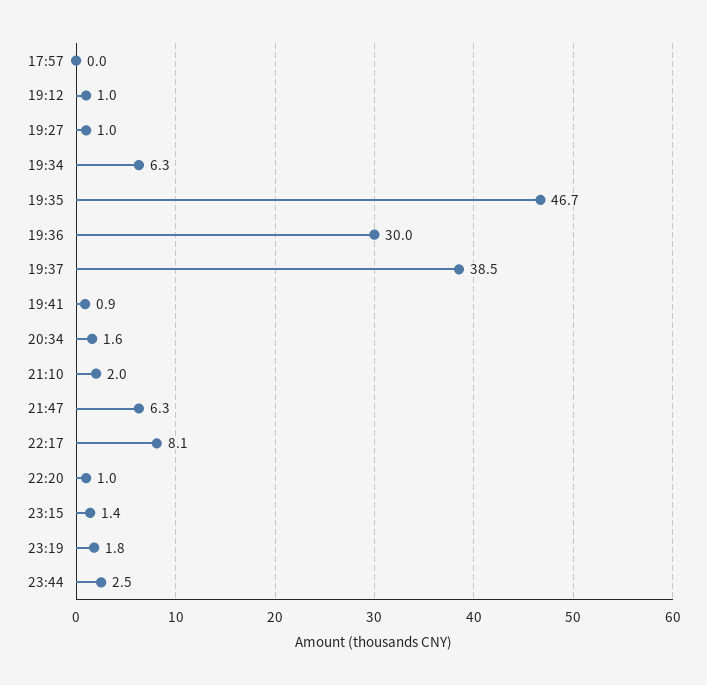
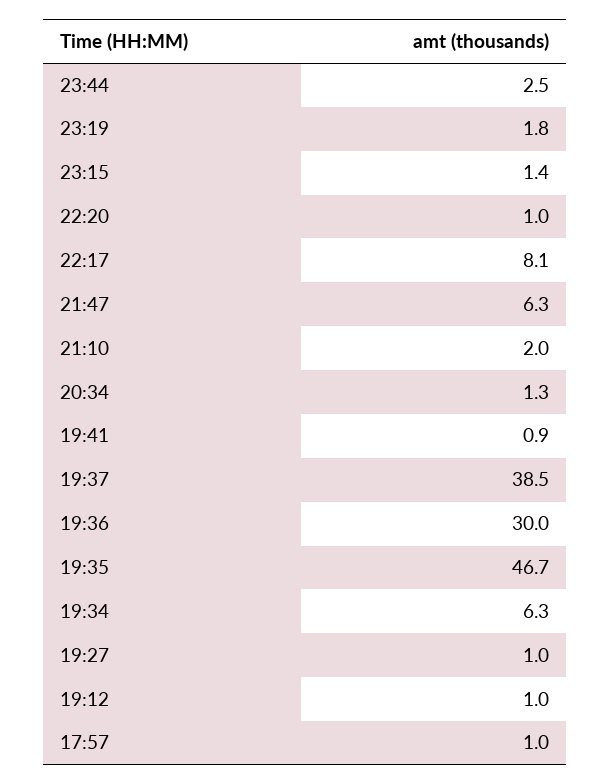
17:57: 0 -> 1
20:34: 1.6 -> 1.3

